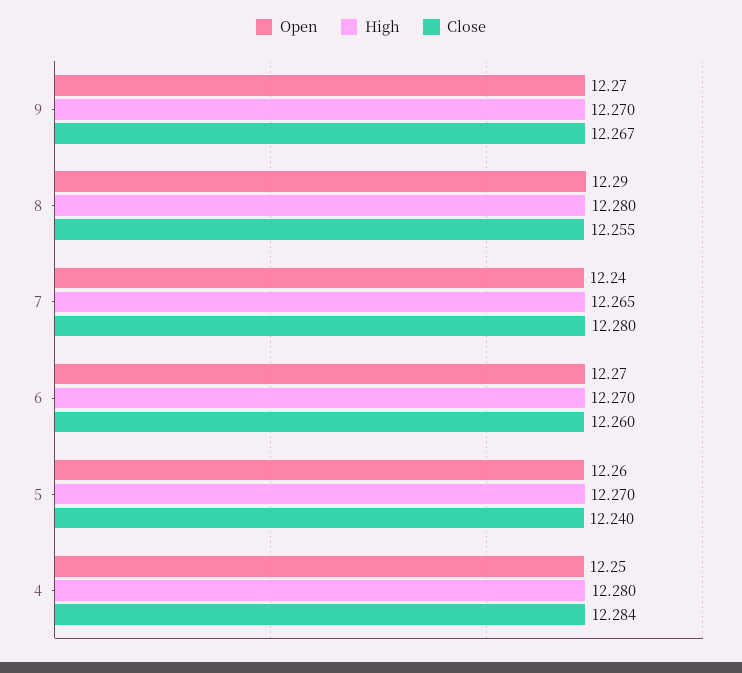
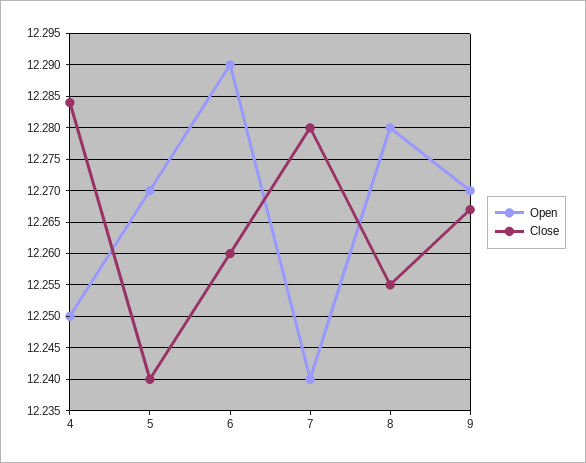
High, 9: 12.27 -> none
Open, 8: 12.29 -> 12.28
High, 8: 12.28 -> none
High, 7: 12.265 -> none
Open, 6: 12.27 -> 12.29
High, 6: 12.27 -> none
Open, 5: 12.26 -> 12.27
High, 5: 12.27 -> none
High, 4: 12.28 -> none

